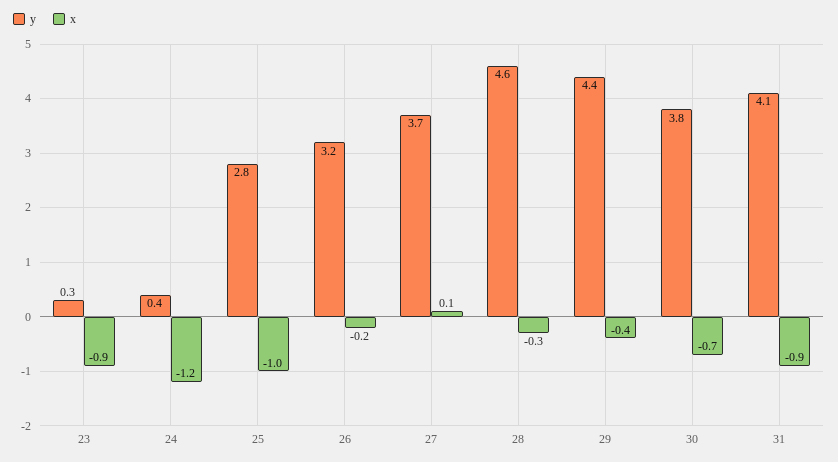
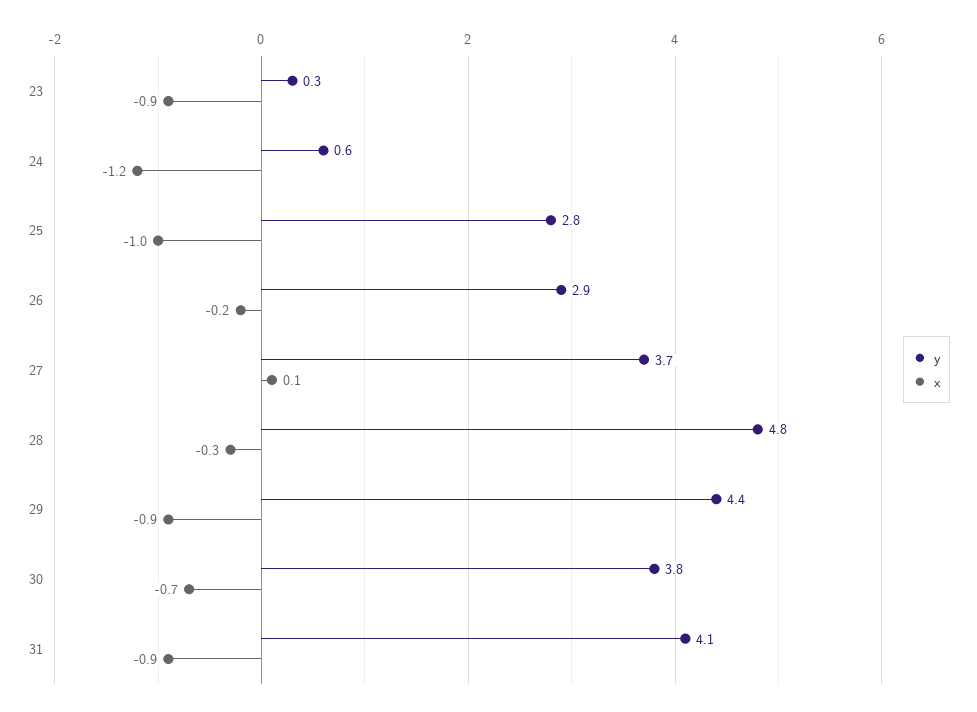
y, 24: 0.4 -> 0.6
y, 26: 3.2 -> 2.9
y, 28: 4.6 -> 4.8
x, 29: -0.4 -> -0.9

